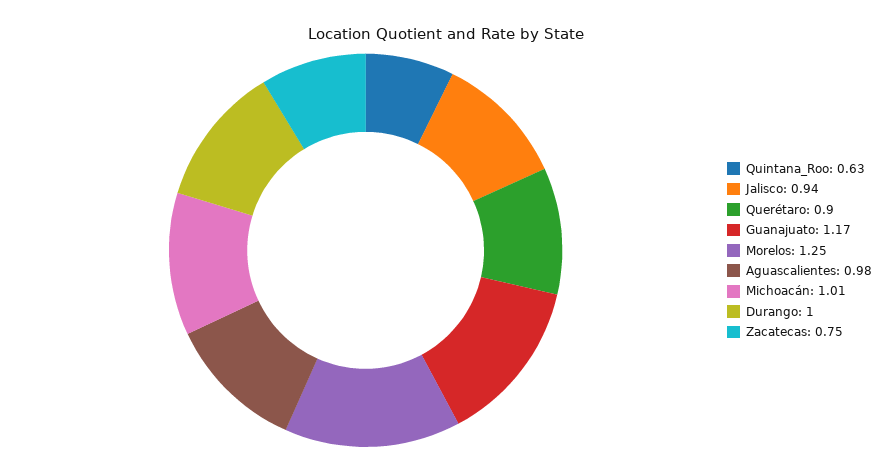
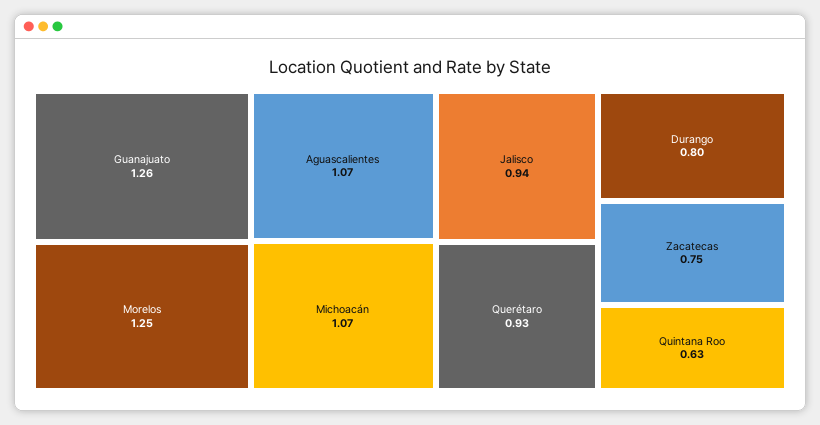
Querétaro: 0.9 -> 0.93
Guanajuato: 1.17 -> 1.26
Aguascalientes: 0.98 -> 1.07
Michoacán: 1.01 -> 1.07
Durango: 1 -> 0.8

